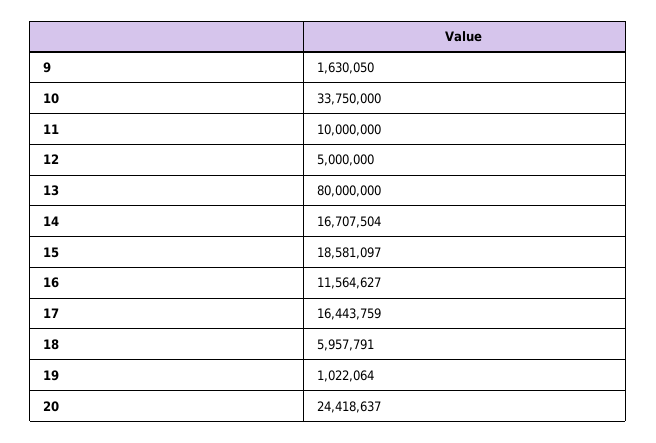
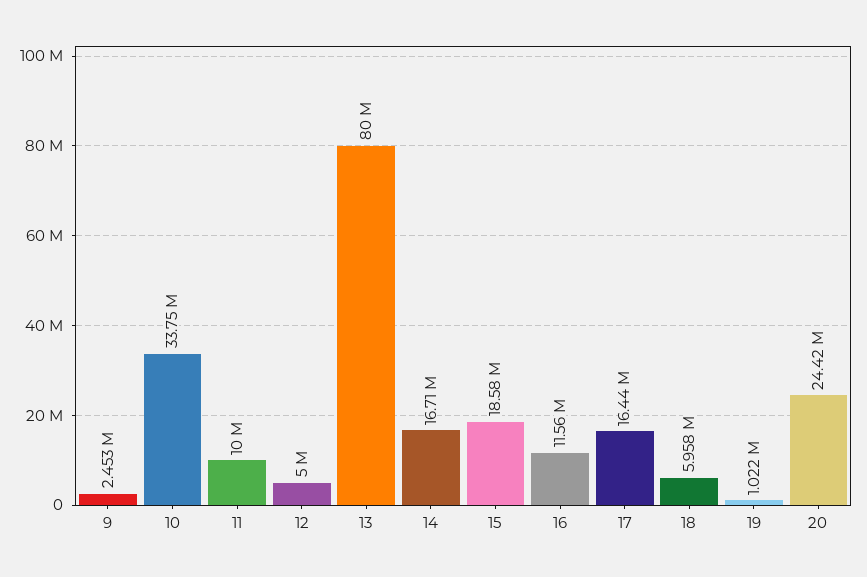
9: 1630050 -> 2453000

